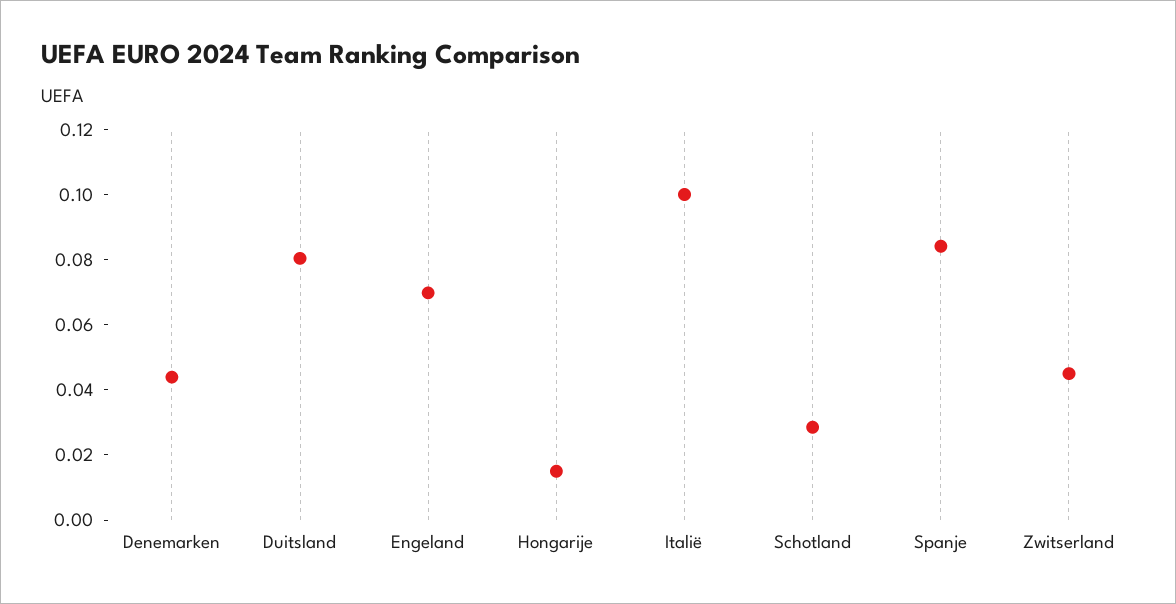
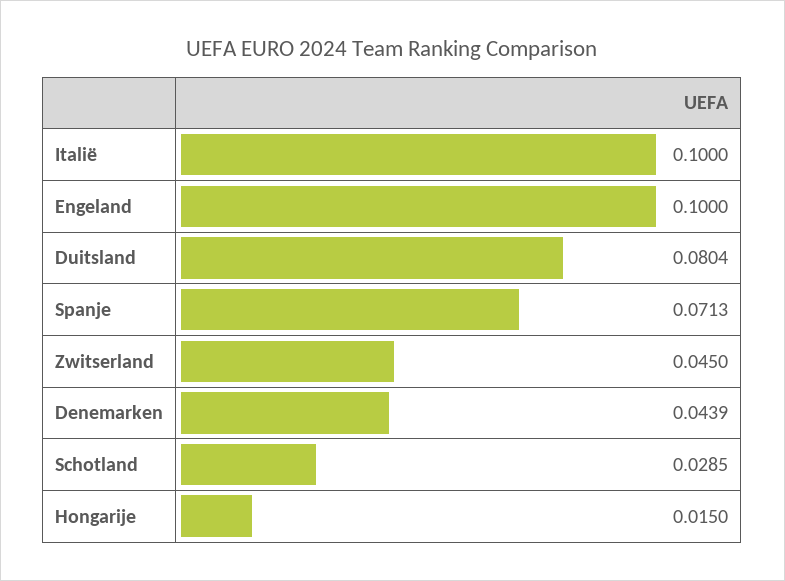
Engeland: 0.07 -> 0.1
Spanje: 0.085 -> 0.0713

